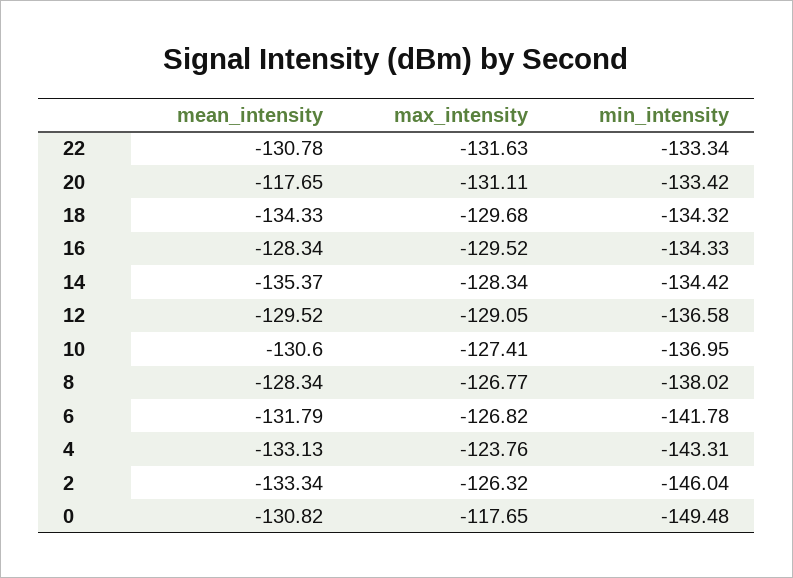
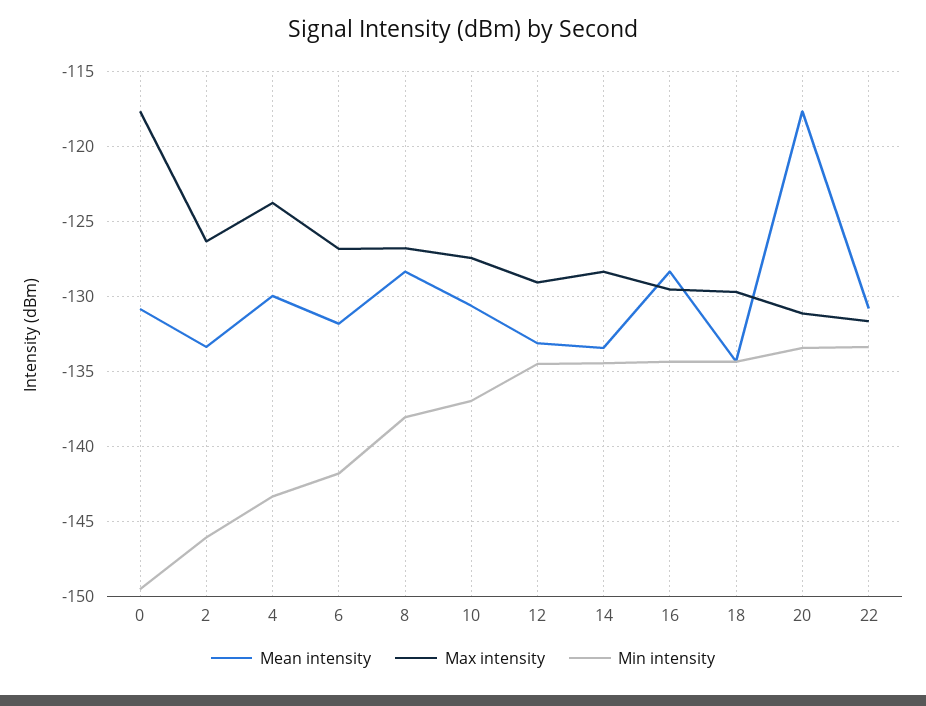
mean_intensity, 14: -135.37 -> -133.5
mean_intensity, 12: -129.52 -> -133
min_intensity, 12: -136.58 -> -134.5
mean_intensity, 4: -133.13 -> -130

